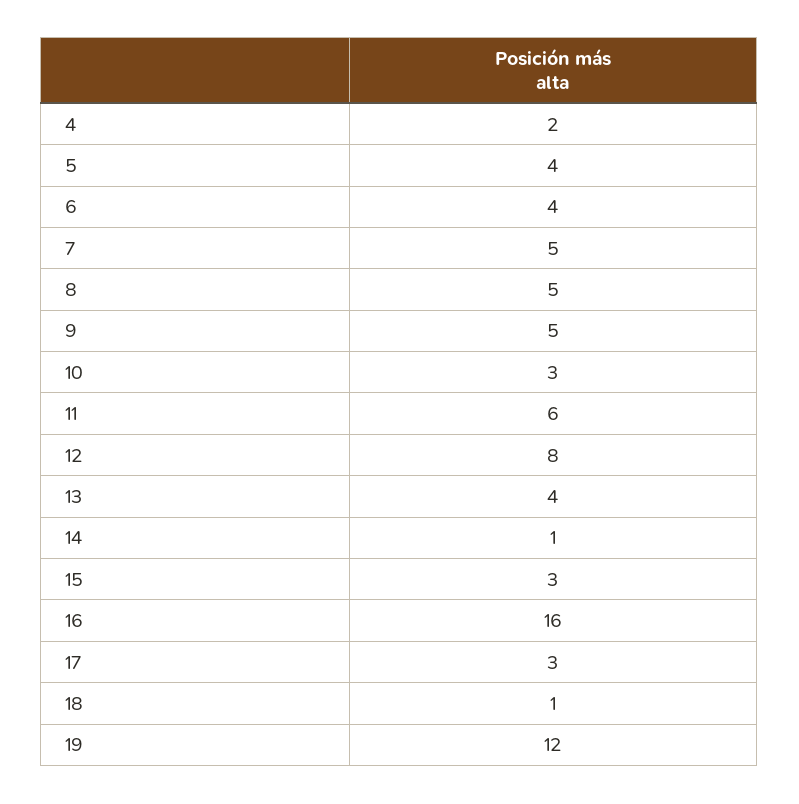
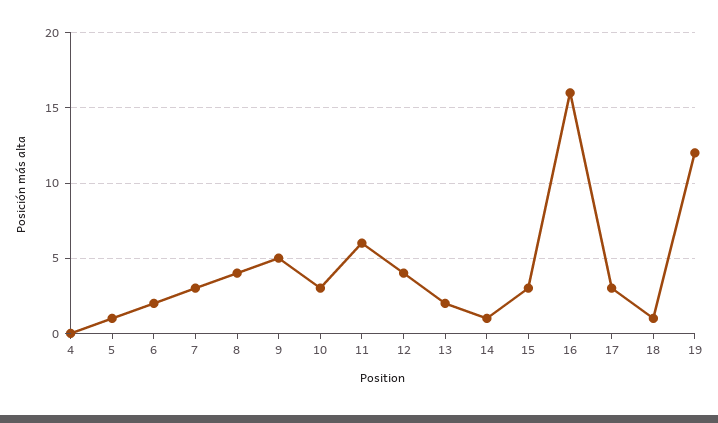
4: 2 -> 0
5: 4 -> 1
6: 4 -> 2
7: 5 -> 3
8: 5 -> 4
12: 8 -> 4
13: 4 -> 2

